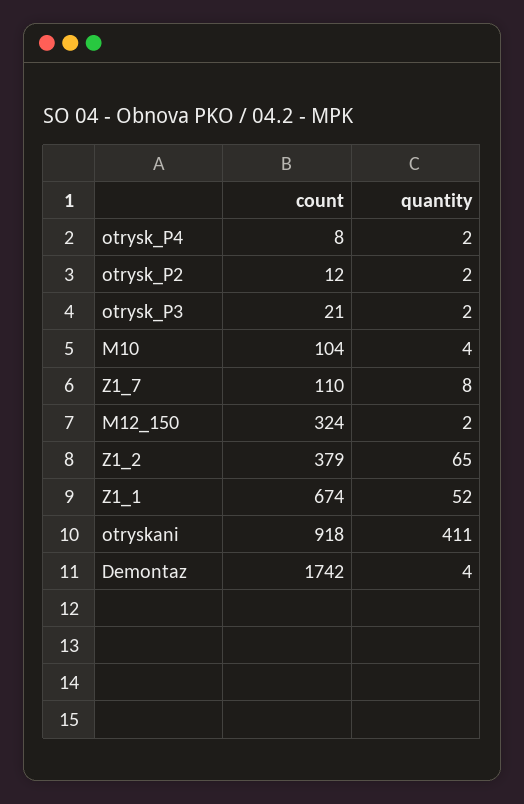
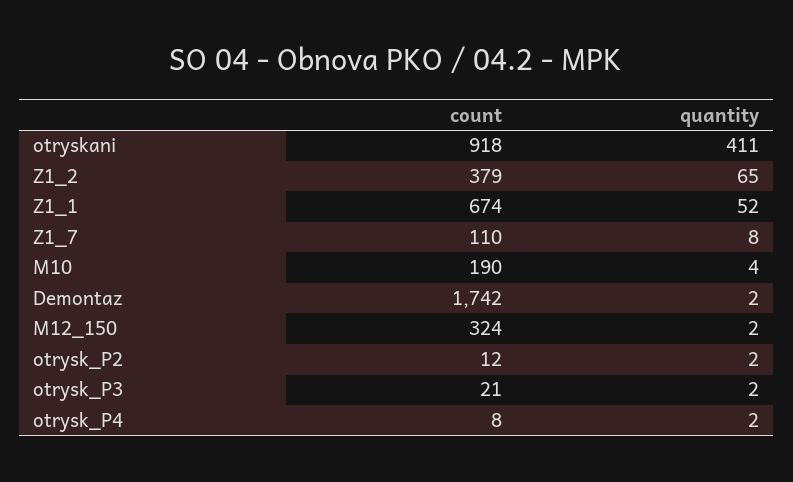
count, M10: 104 -> 190
quantity, Demontaz: 4 -> 2

